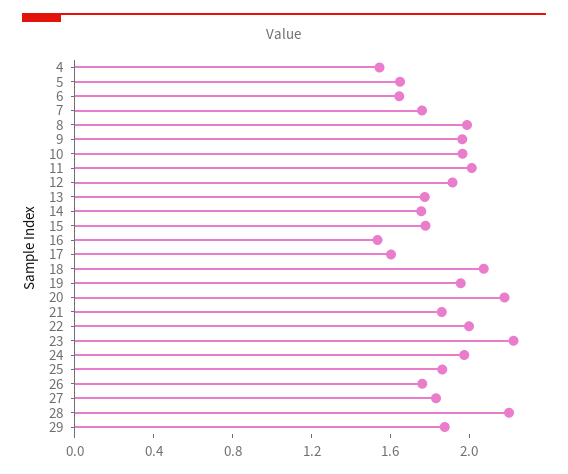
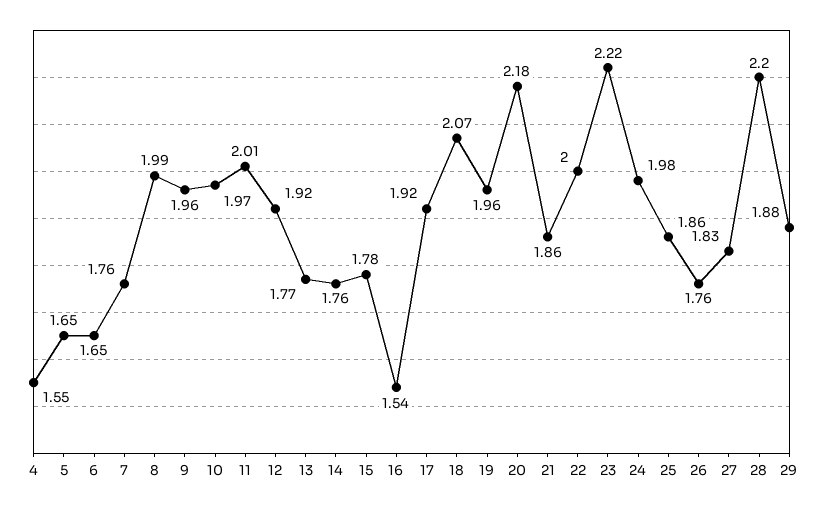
17: 1.6 -> 1.92

